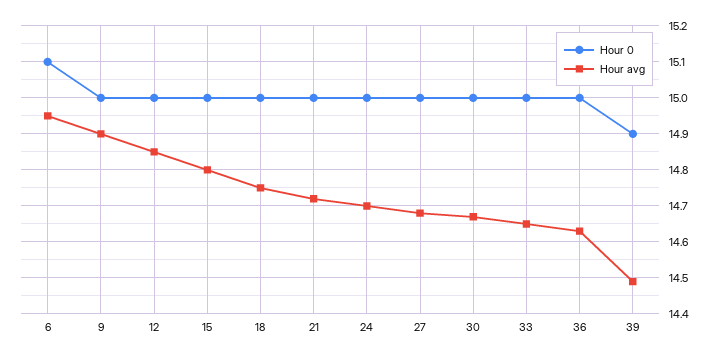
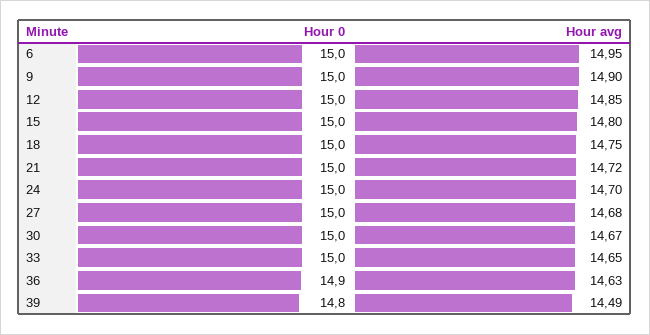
Hour 0, 6: 15.1 -> 15
Hour 0, 36: 15 -> 14.9
Hour 0, 39: 14.9 -> 14.8

